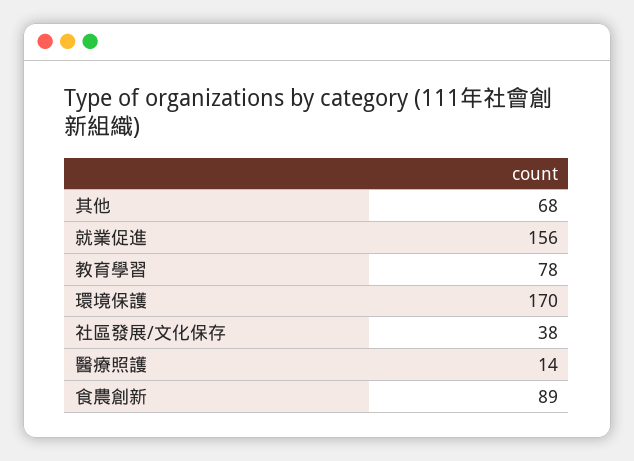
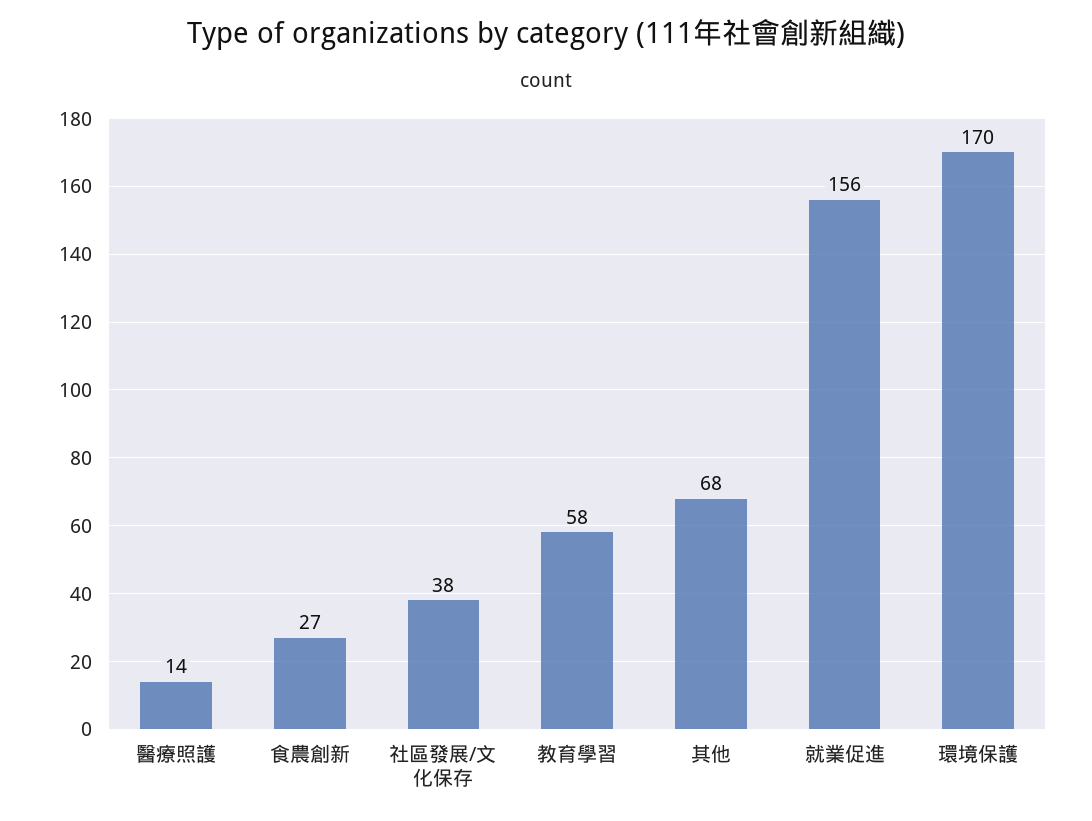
教育學習: 78 -> 58
食農創新: 89 -> 27

